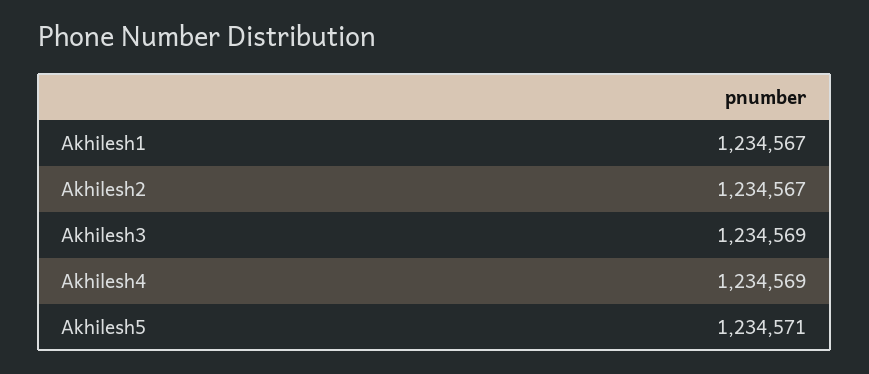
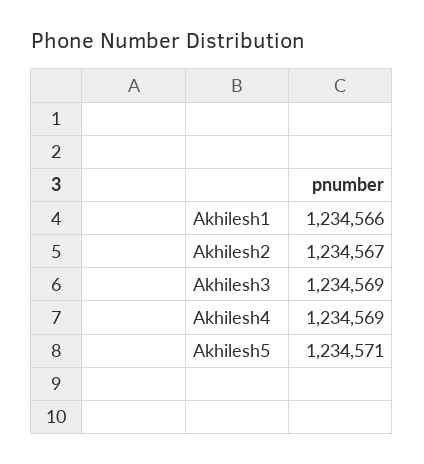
Akhilesh1: 1234567 -> 1234566

